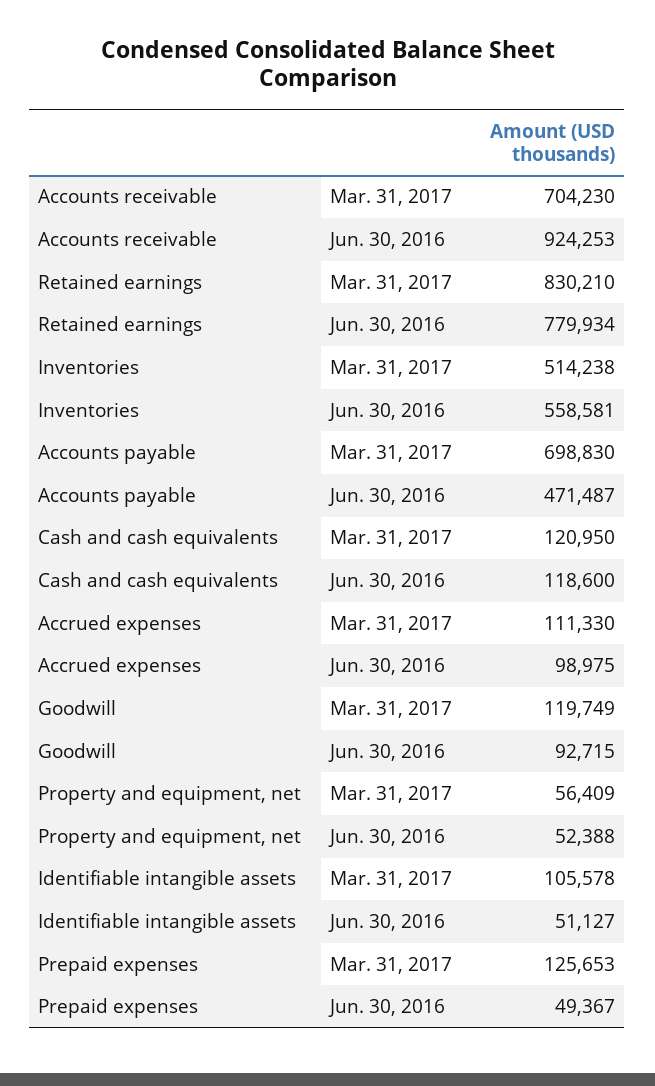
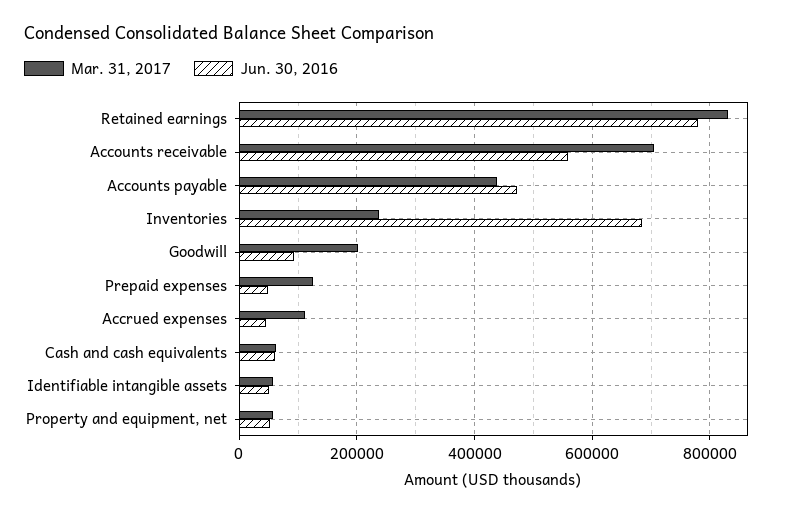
Jun. 30, 2016, Accounts receivable: 924253 -> 560000
Mar. 31, 2017, Inventories: 514238 -> 240000
Jun. 30, 2016, Inventories: 558581 -> 680000
Mar. 31, 2017, Accounts payable: 698830 -> 440000
Mar. 31, 2017, Cash and cash equivalents: 120950 -> 60000
Jun. 30, 2016, Cash and cash equivalents: 118600 -> 60000
Jun. 30, 2016, Accrued expenses: 98975 -> 40000
Mar. 31, 2017, Goodwill: 119749 -> 200000
Mar. 31, 2017, Identifiable intangible assets: 105578 -> 60000

